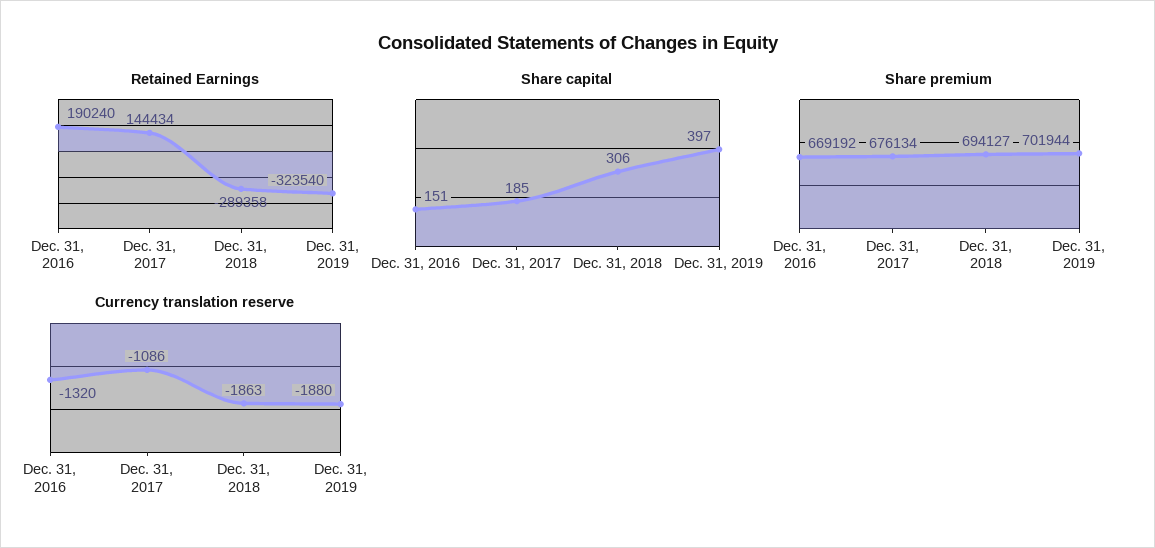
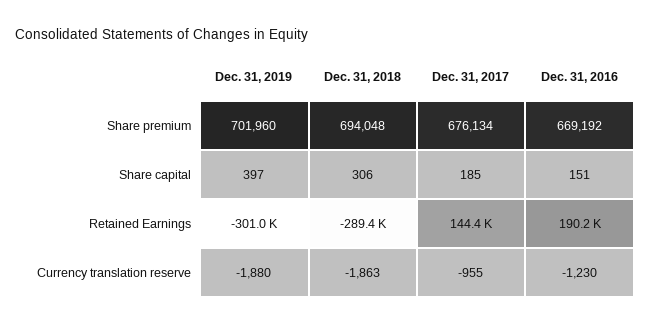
Retained Earnings, Dec. 31, 2019: -323540 -> -301000
Share premium, Dec. 31, 2018: 694127 -> 694048
Share premium, Dec. 31, 2019: 701944 -> 701960
Currency translation reserve, Dec. 31, 2016: -1320 -> -1230
Currency translation reserve, Dec. 31, 2017: -1086 -> -955

